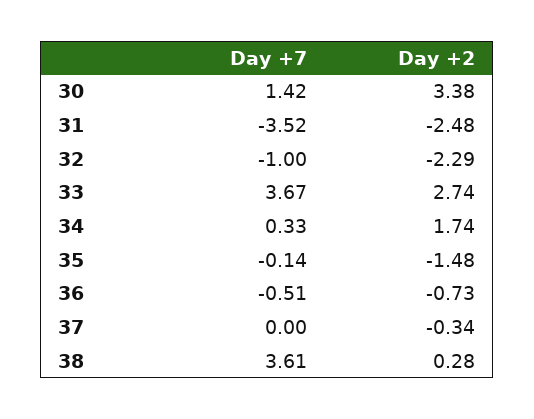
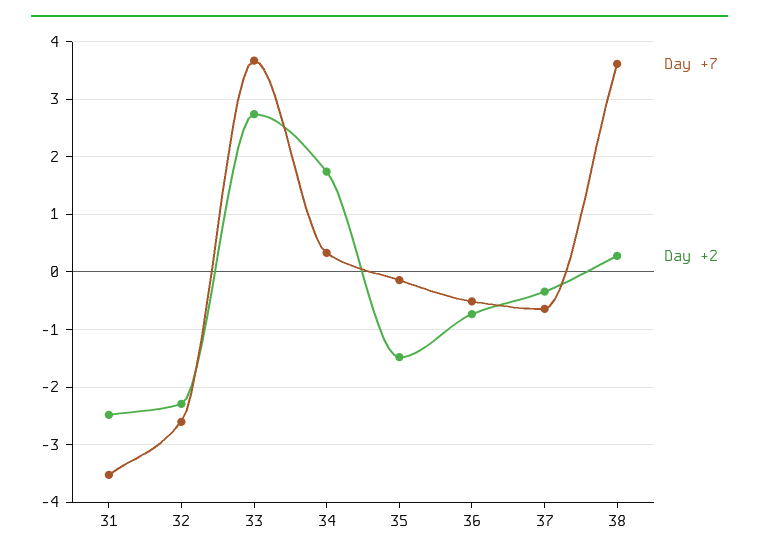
Day +7, 30: 1.42 -> none
Day +2, 30: 3.38 -> none
Day +7, 32: -1 -> -2.6
Day +7, 37: 0 -> -0.6

